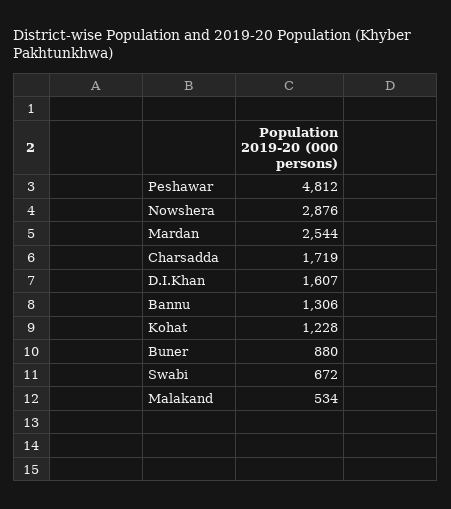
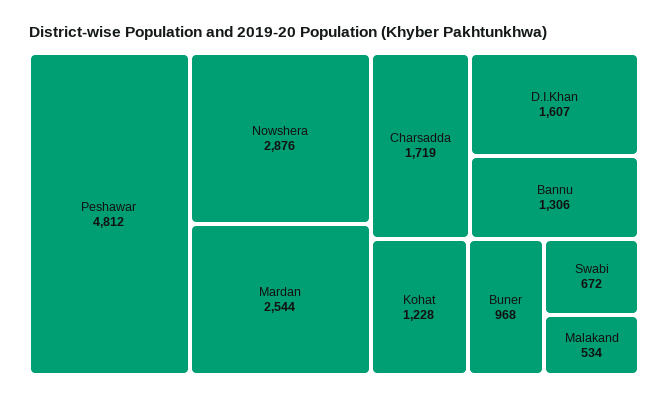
Buner: 880 -> 968

